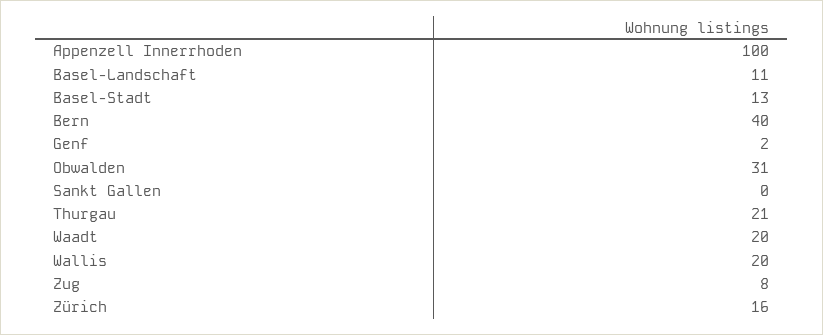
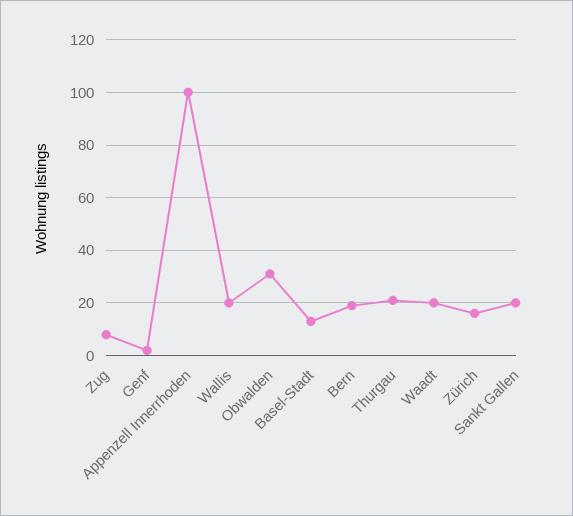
Basel-Landschaft: 11 -> none
Bern: 40 -> 20
Sankt Gallen: 0 -> 20

